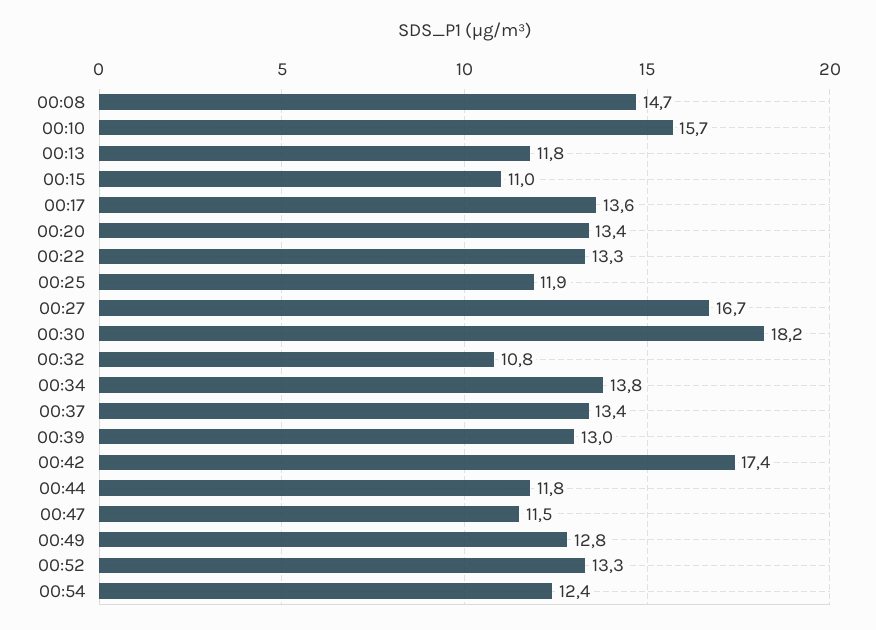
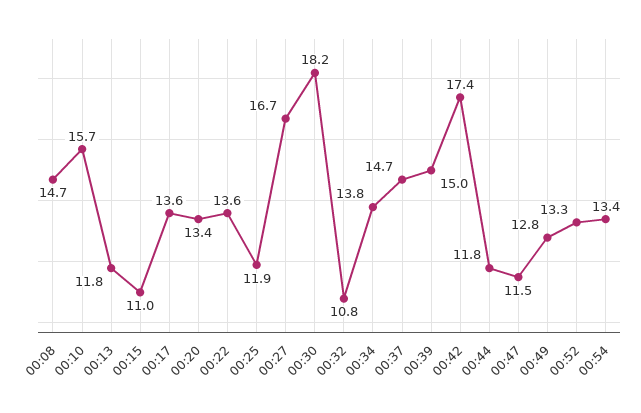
00:22: 13.3 -> 13.6
00:37: 13.4 -> 14.7
00:39: 13 -> 15
00:54: 12.4 -> 13.4

